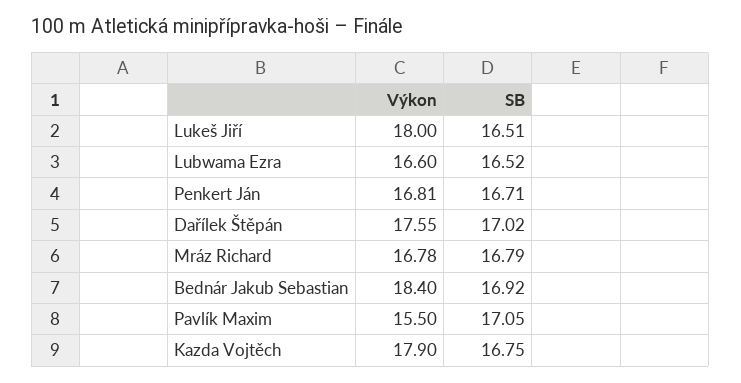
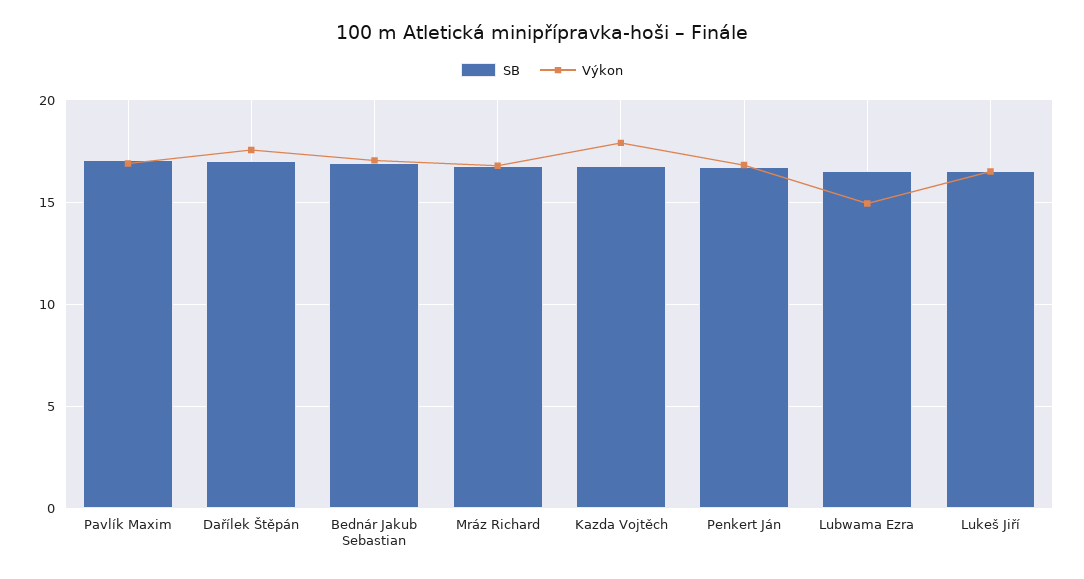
Výkon, Lukeš Jiří: 18 -> 16.5
Výkon, Lubwama Ezra: 16.6 -> 15
Výkon, Bednár Jakub Sebastian: 18.4 -> 17
Výkon, Pavlík Maxim: 15.5 -> 17

